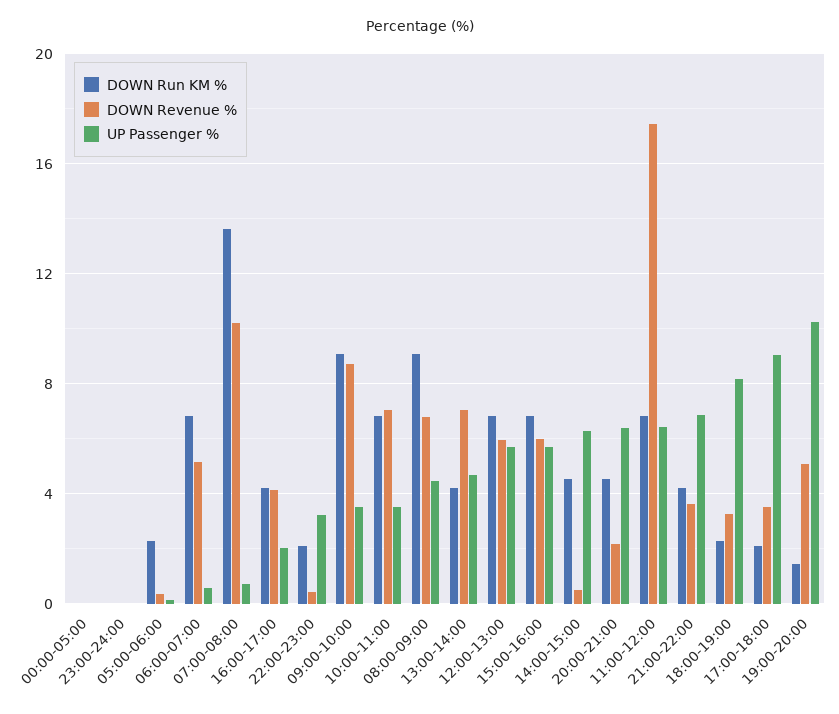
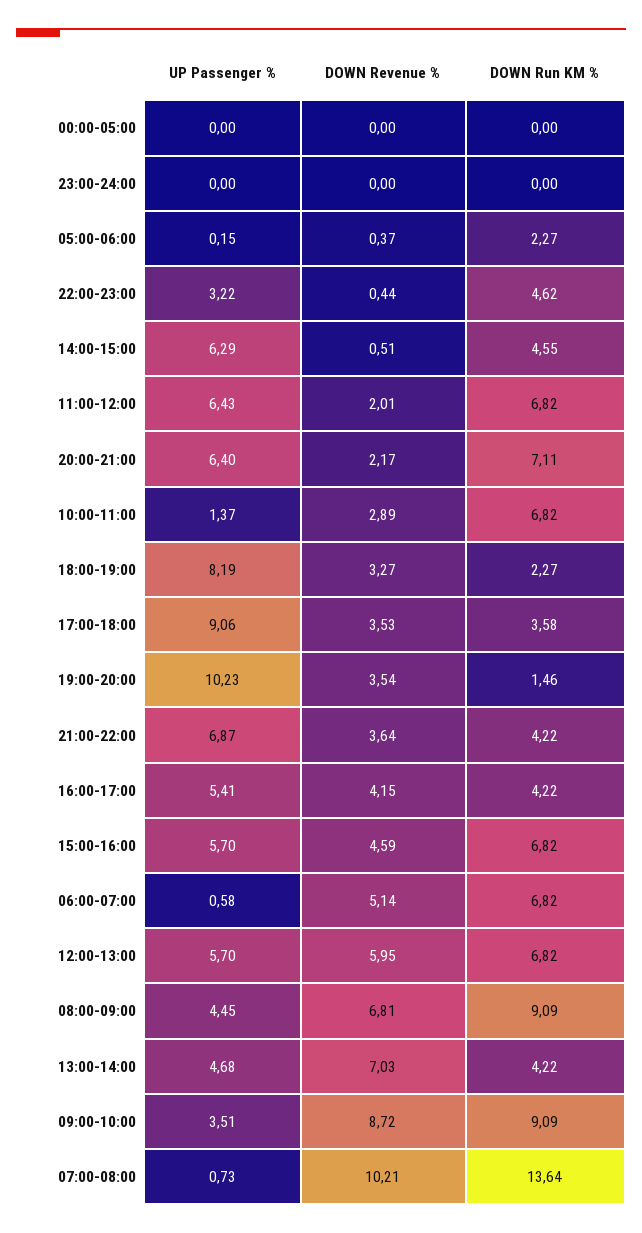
UP Passenger %, 16:00-17:00: 2 -> 5.41
DOWN Run KM %, 22:00-23:00: 2 -> 4.62
DOWN Revenue %, 10:00-11:00: 7 -> 2.89
UP Passenger %, 10:00-11:00: 3.5 -> 1.37
DOWN Revenue %, 15:00-16:00: 6 -> 4.59
DOWN Run KM %, 20:00-21:00: 4.5 -> 7.11
DOWN Revenue %, 11:00-12:00: 17.5 -> 2.01
DOWN Run KM %, 17:00-18:00: 2 -> 3.58
DOWN Revenue %, 19:00-20:00: 5 -> 3.54

